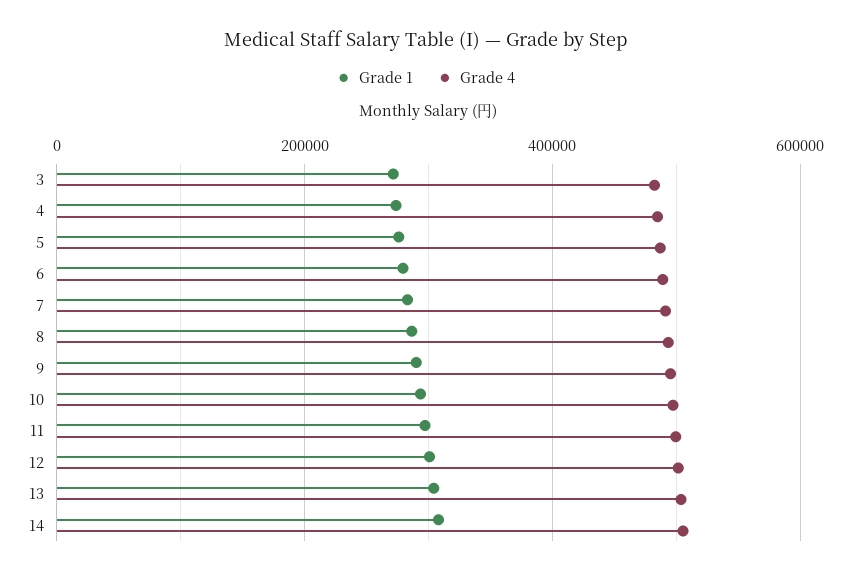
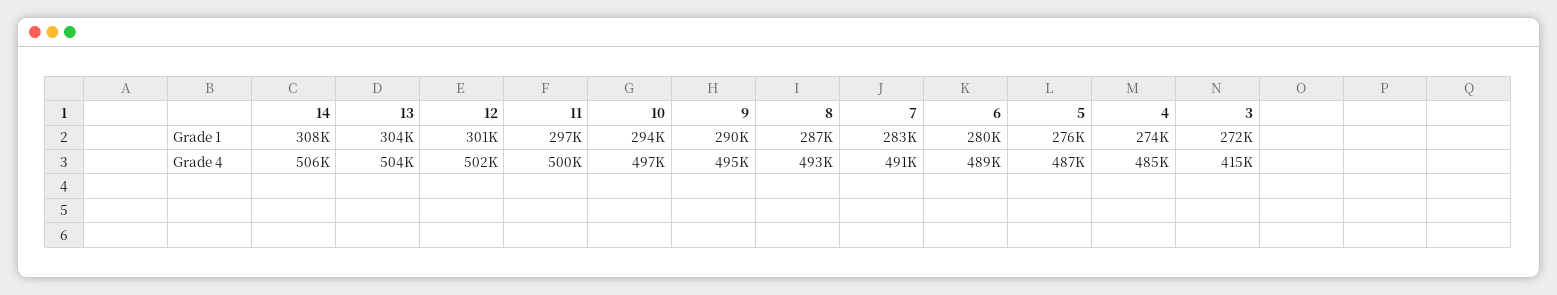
Grade 4, 3: 480000 -> 415000

